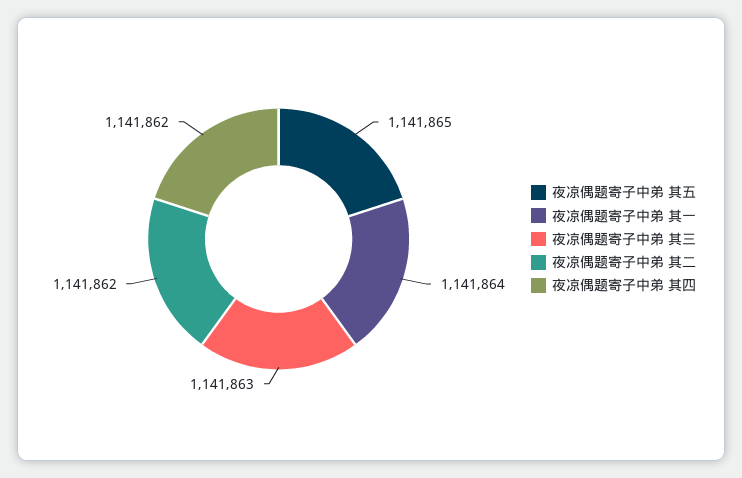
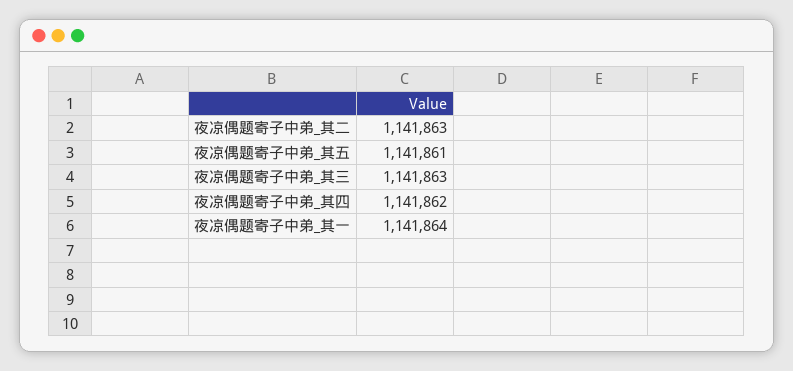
夜凉偶题寄子中弟 其五: 1141865 -> 1141861
夜凉偶题寄子中弟 其二: 1141862 -> 1141863

